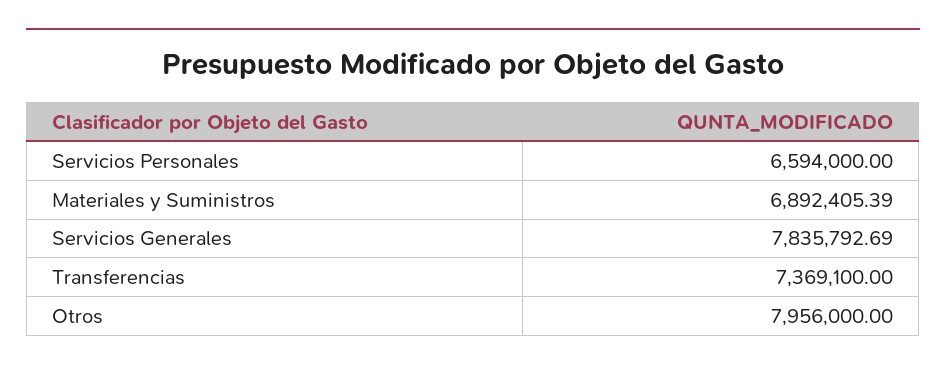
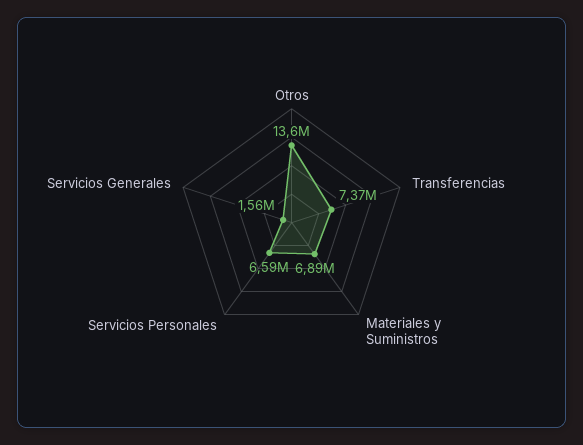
Servicios Generales: 7835792.69 -> 1560000
Otros: 7956000 -> 13600000

